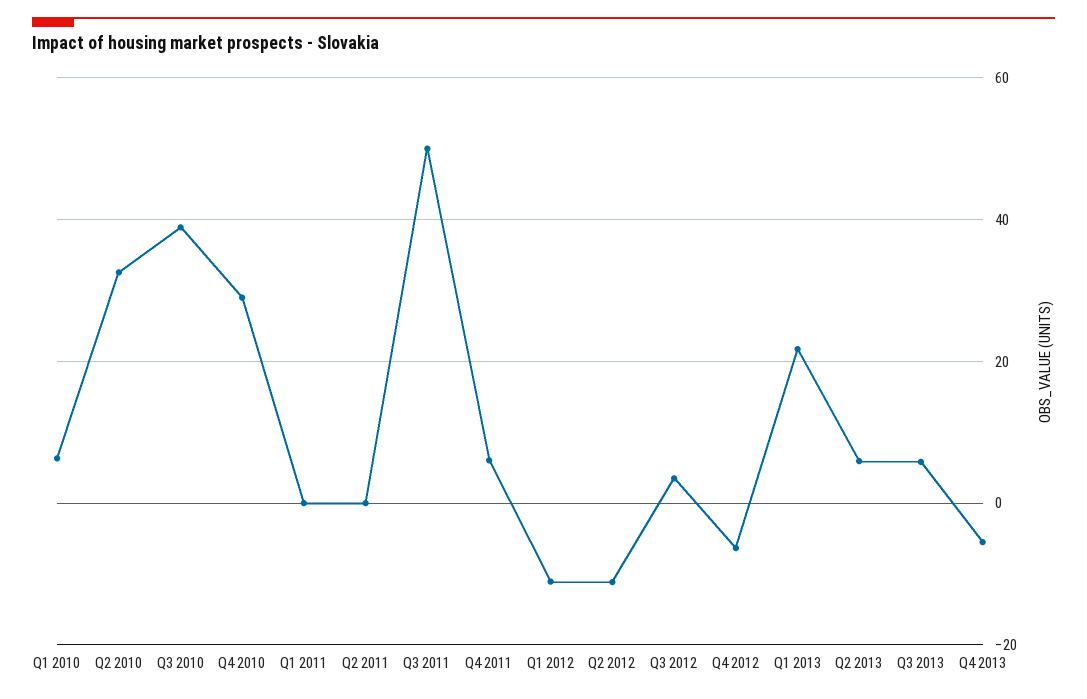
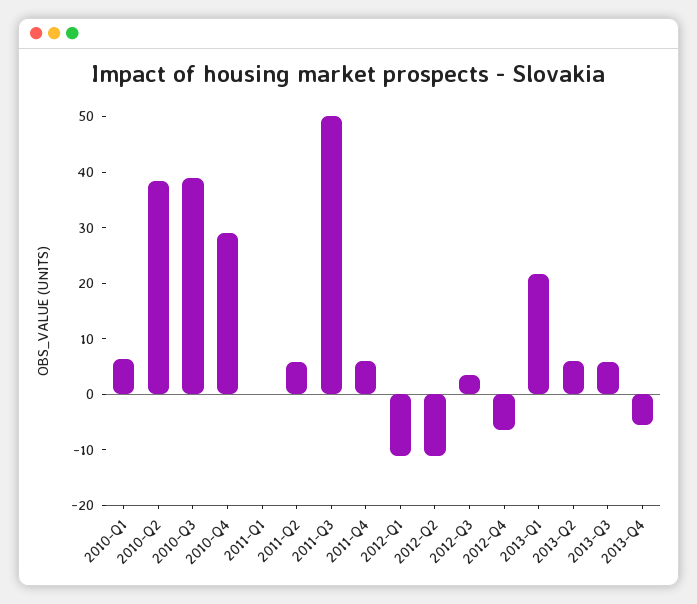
Q2 2010: 32 -> 38
Q2 2011: 0 -> 6

